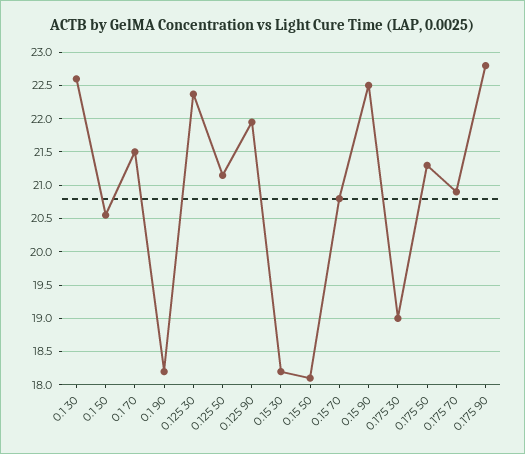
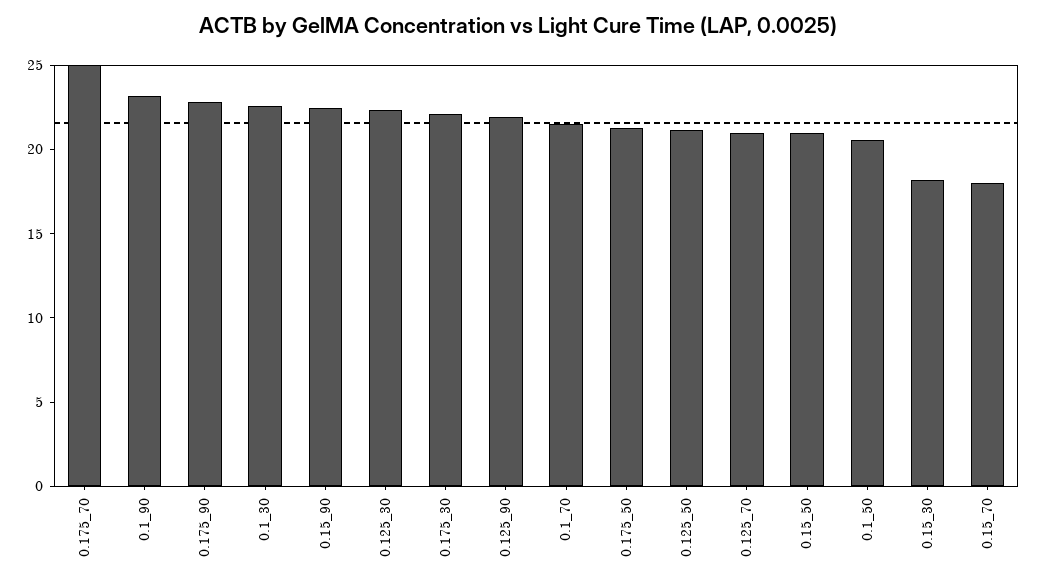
0.1 90: 18.2 -> 23
0.15 50: 18.1 -> 21
0.15 70: 20.8 -> 18
0.175 30: 19 -> 22
0.175 70: 20.9 -> 25
0.125_70: none -> 21

